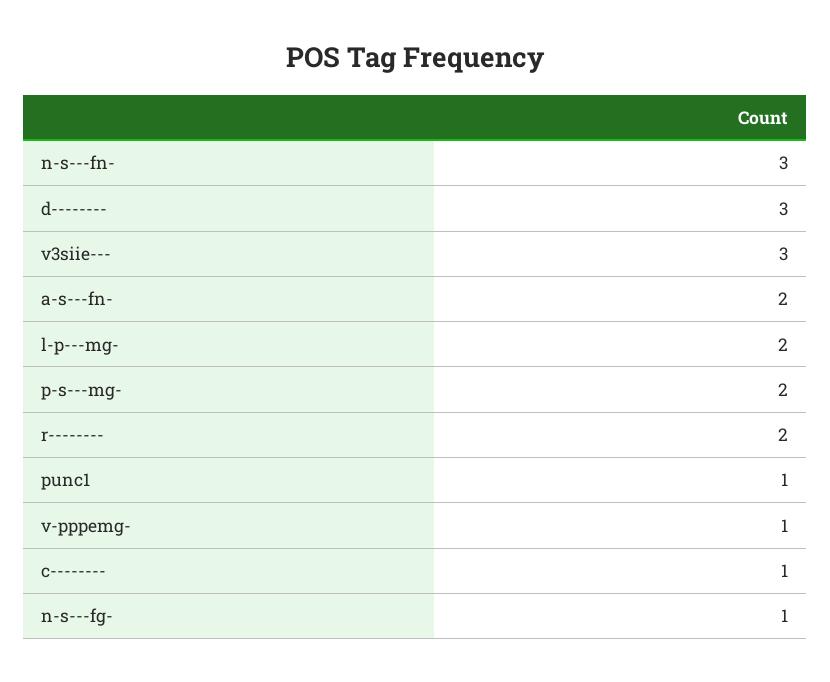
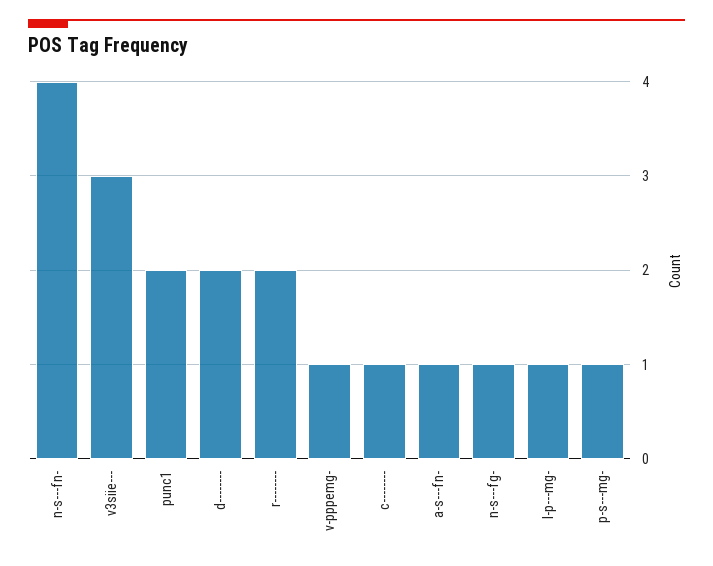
n-s---fn-: 3 -> 4
d--------: 3 -> 2
a-s---fn-: 2 -> 1
l-p---mg-: 2 -> 1
p-s---mg-: 2 -> 1
punc1: 1 -> 2

